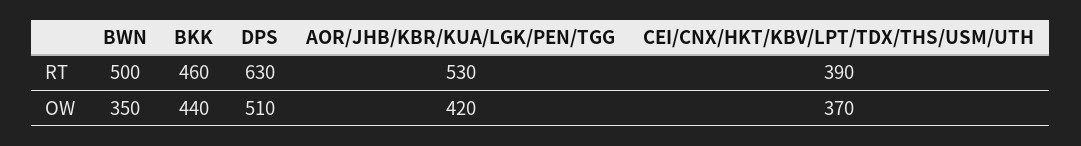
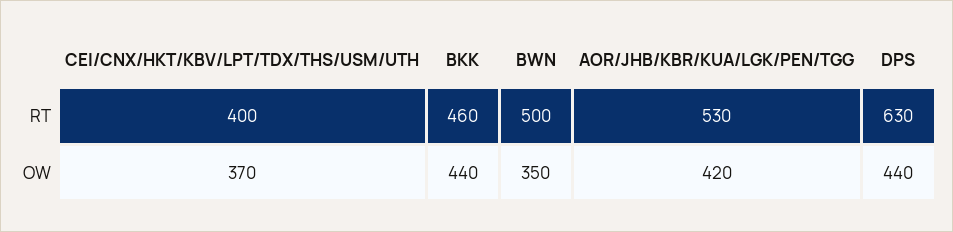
CEI/CNX/HKT/KBV/LPT/TDX/THS/USM/UTH, RT: 390 -> 400
DPS, OW: 510 -> 440

